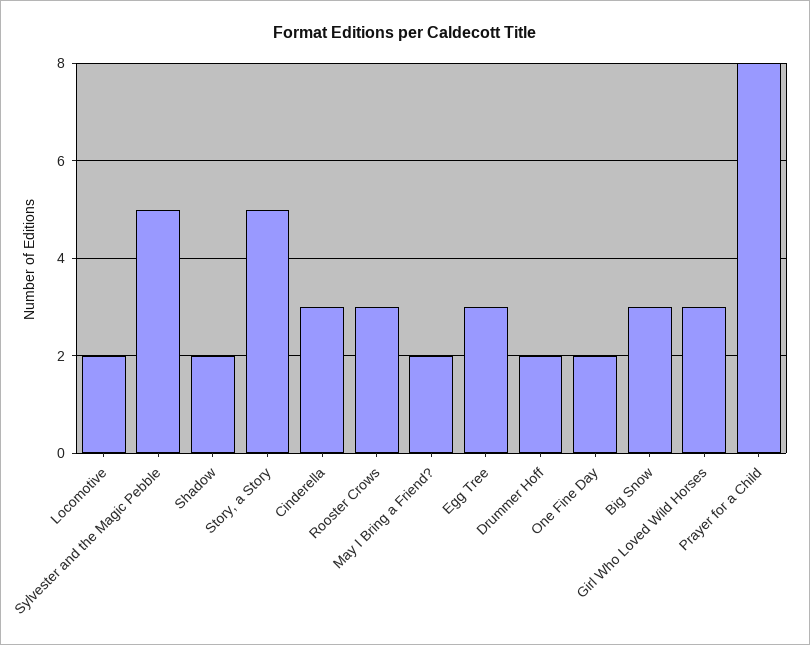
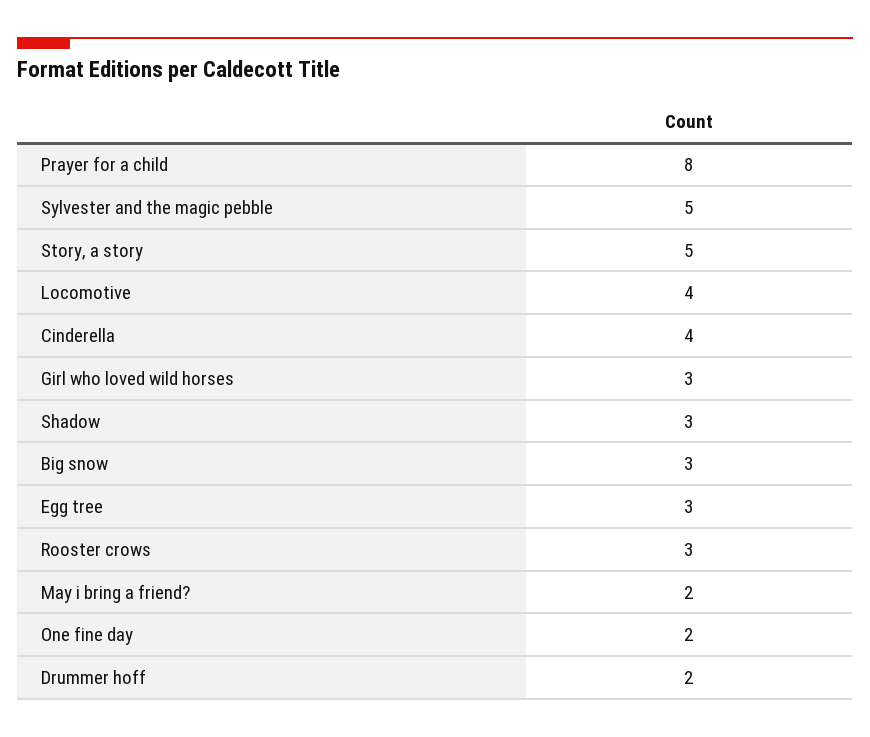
Locomotive: 2 -> 4
Shadow: 2 -> 3
Cinderella: 3 -> 4

